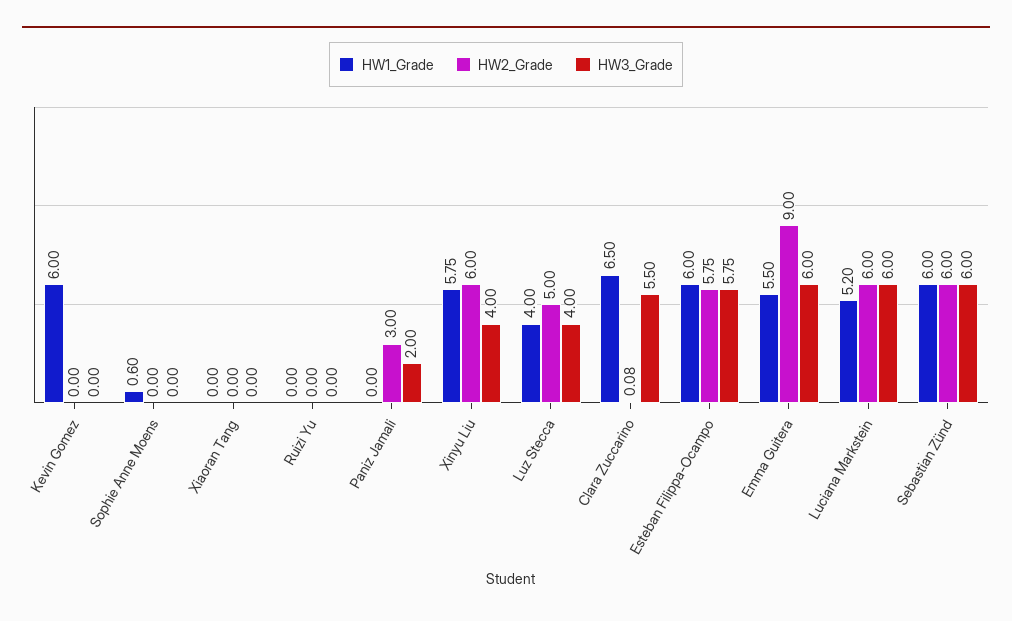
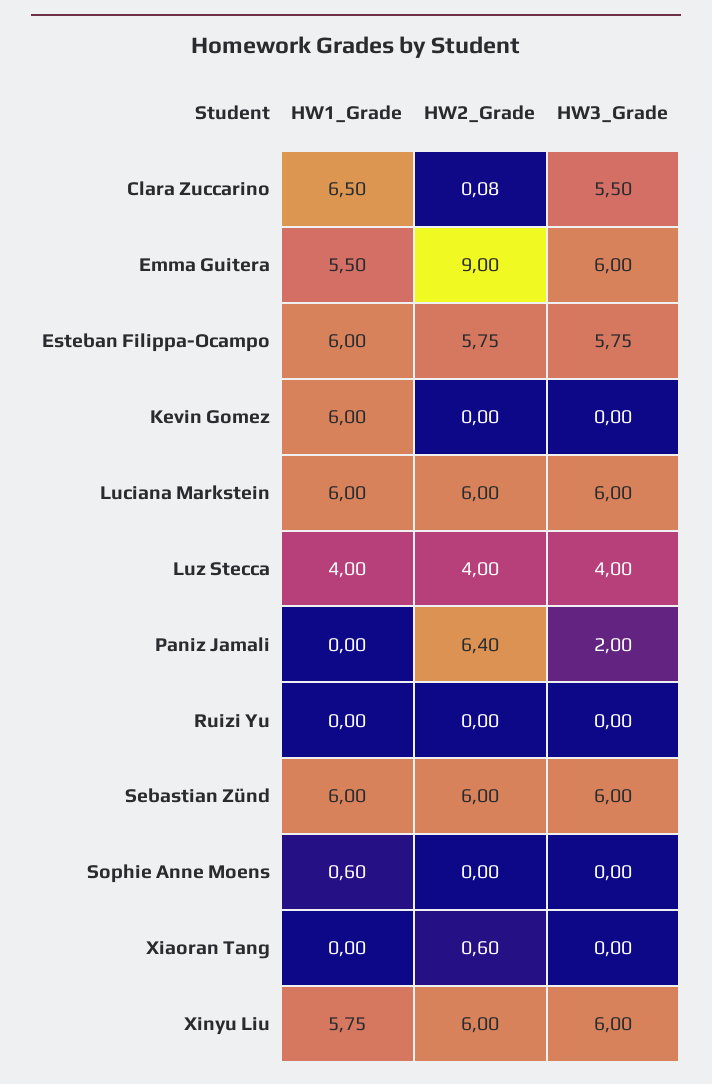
HW2_Grade, Xiaoran Tang: 0 -> 0.6
HW2_Grade, Paniz Jamali: 3 -> 6.4
HW3_Grade, Xinyu Liu: 4 -> 6
HW2_Grade, Luz Stecca: 5 -> 4
HW1_Grade, Luciana Markstein: 5.2 -> 6

